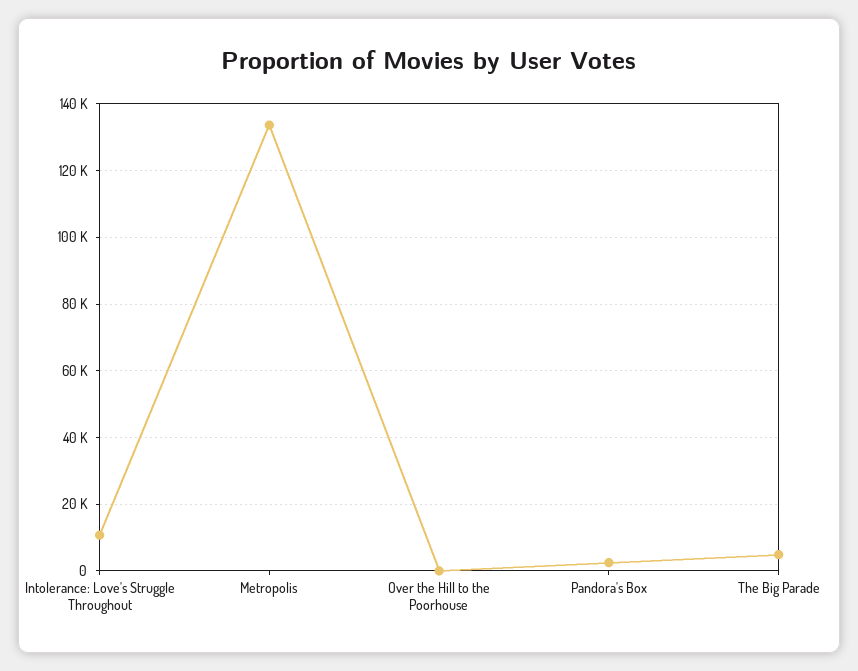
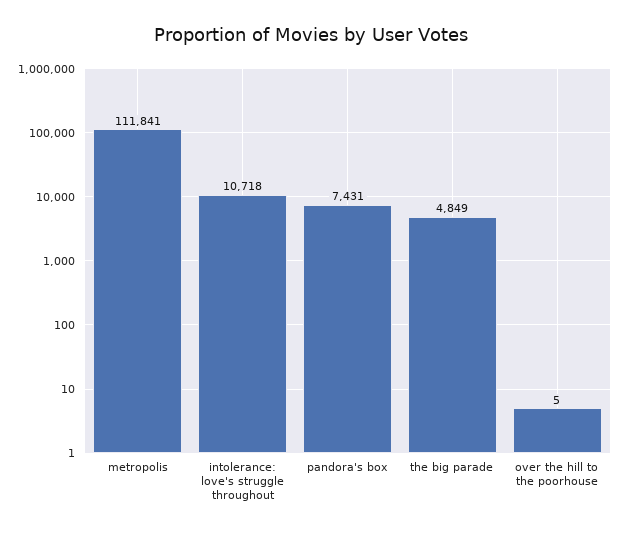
Metropolis: 134000 -> 111841
Pandora's Box: 2000 -> 7431

